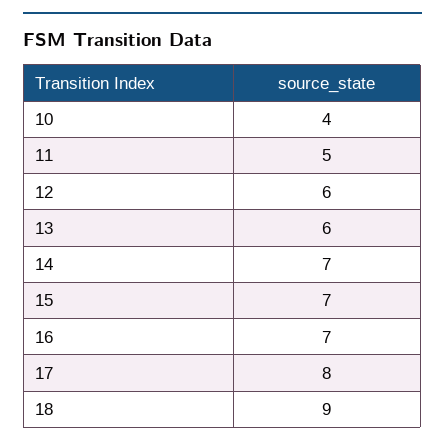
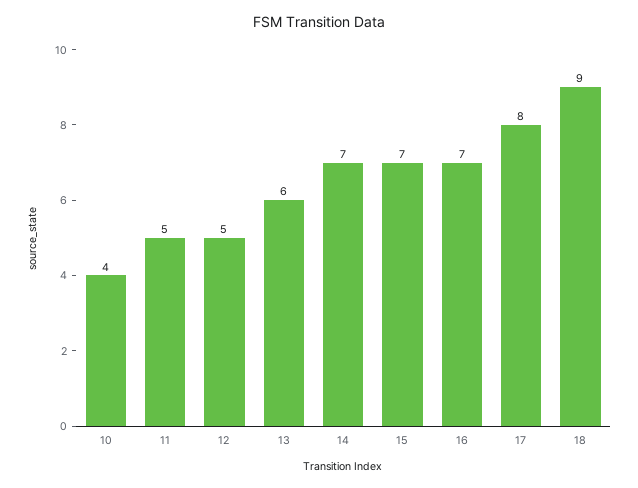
12: 6 -> 5

